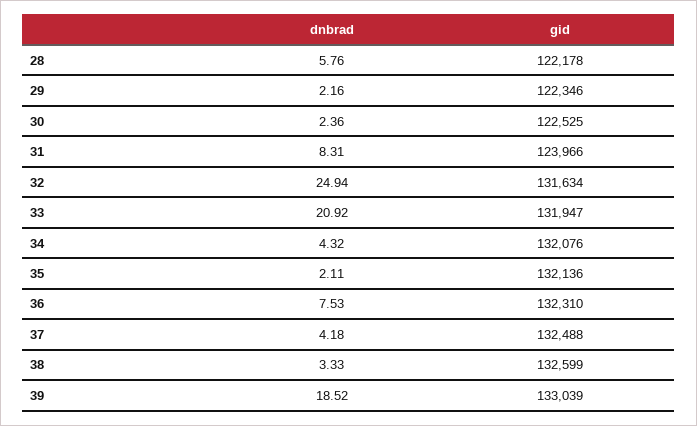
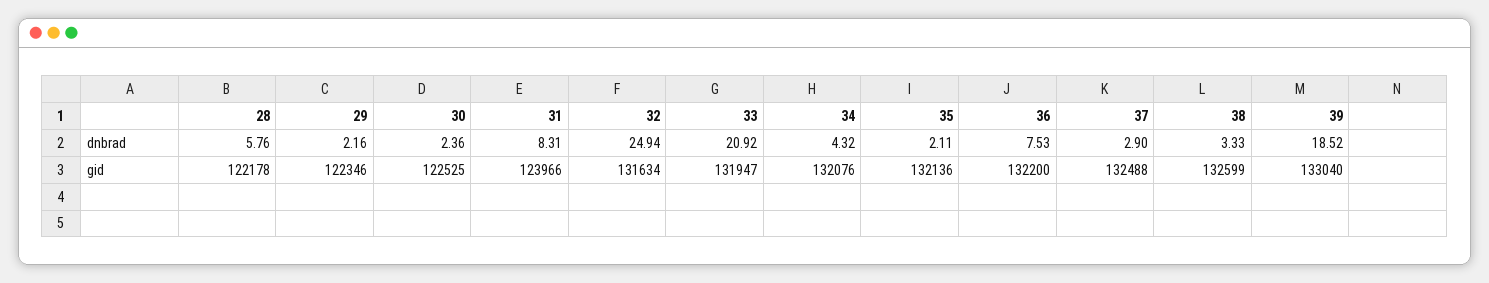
gid, 36: 132310 -> 132200
dnbrad, 37: 4.18 -> 2.9
gid, 39: 133039 -> 133040

